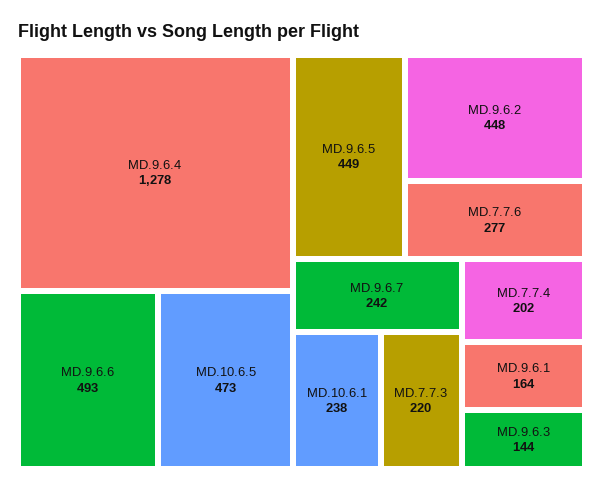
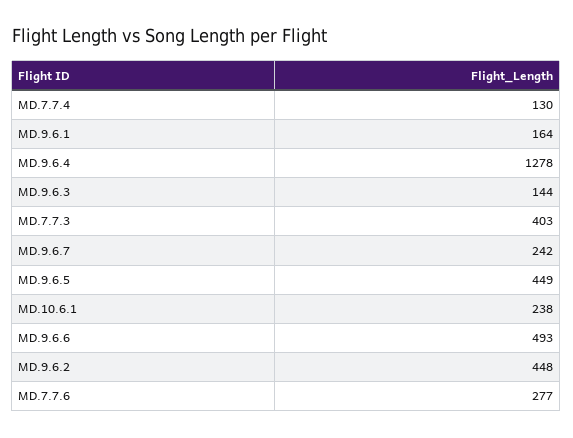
MD.10.6.5: 473 -> none
MD.7.7.3: 220 -> 403
MD.7.7.4: 202 -> 130

